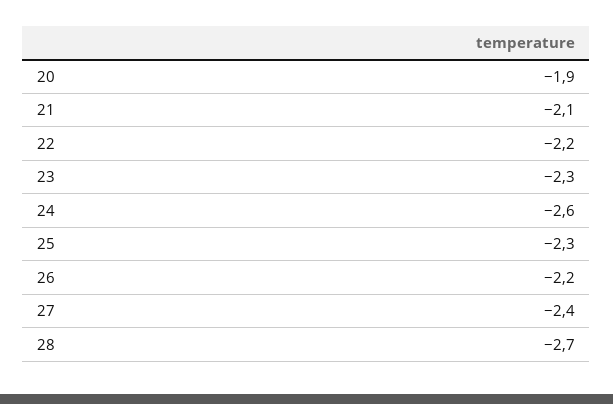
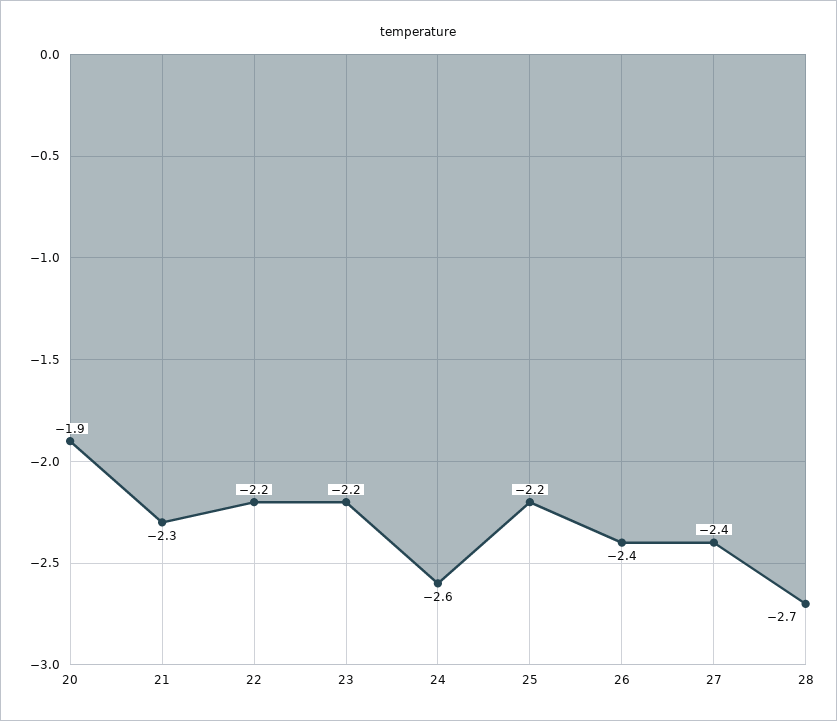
21: -2.1 -> -2.3
23: -2.3 -> -2.2
25: -2.3 -> -2.2
26: -2.2 -> -2.4

